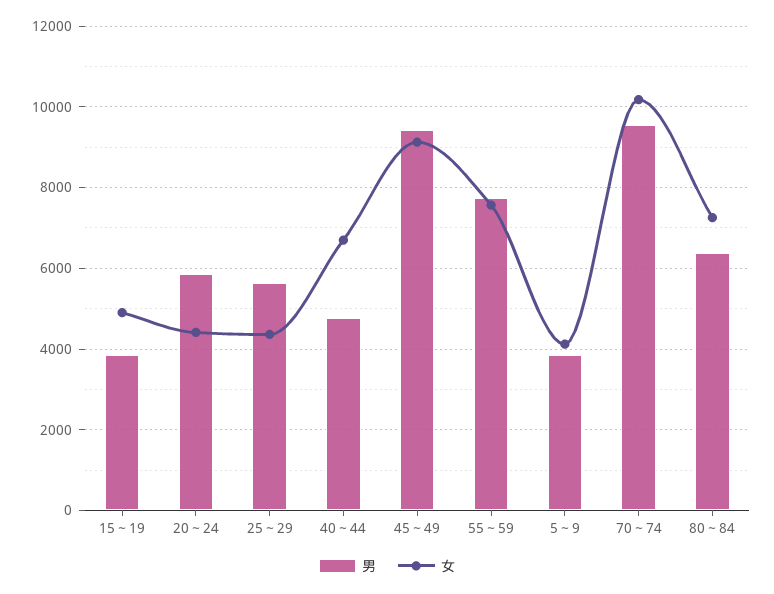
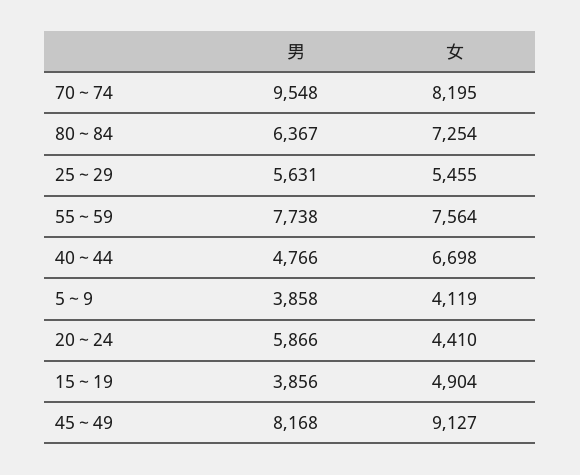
女, 25～29: 4400 -> 5455
男, 45～49: 9400 -> 8168
女, 70～74: 10200 -> 8195

